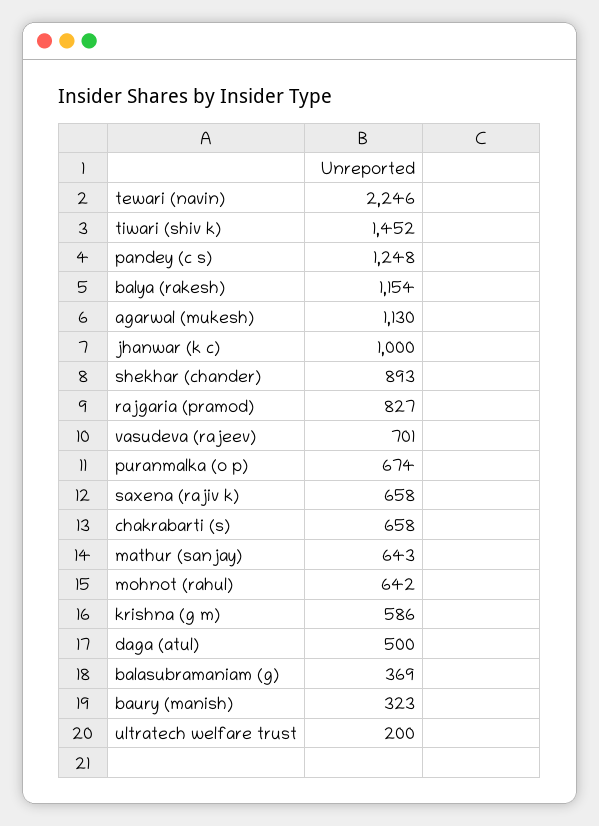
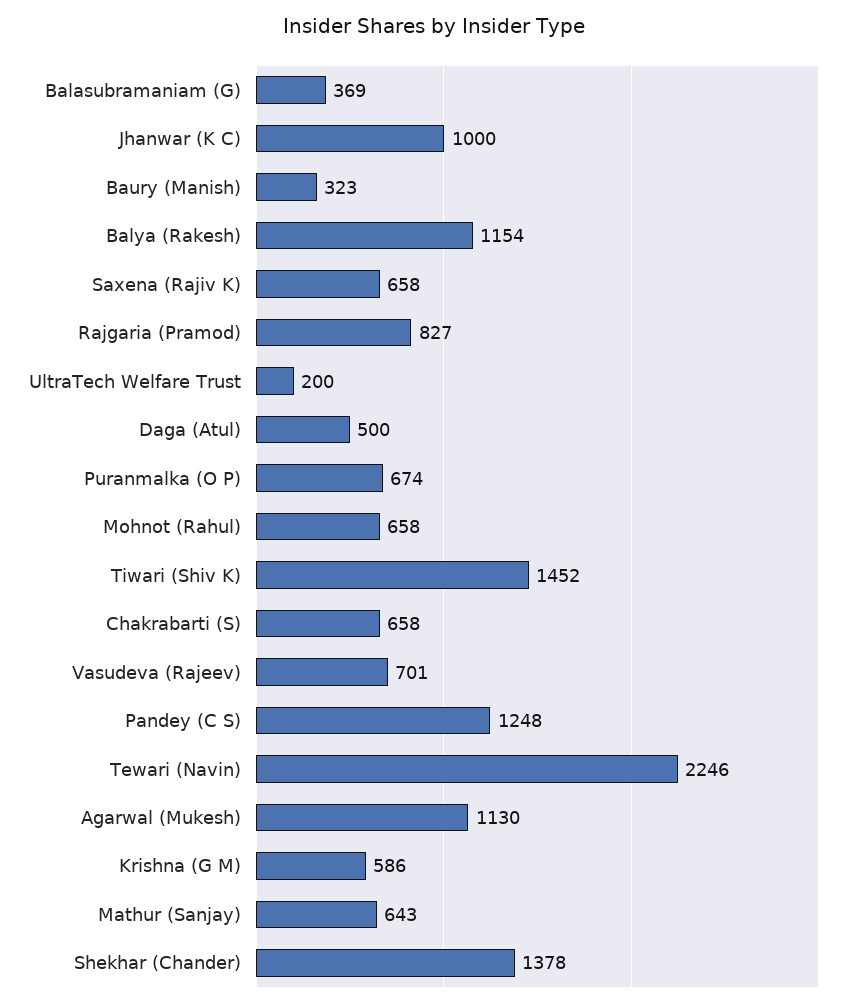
shekhar (chander): 893 -> 1378
mohnot (rahul): 642 -> 658

